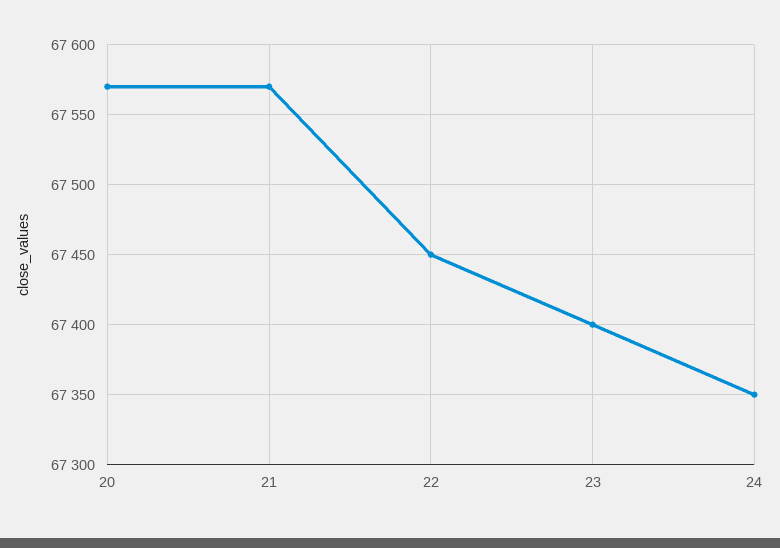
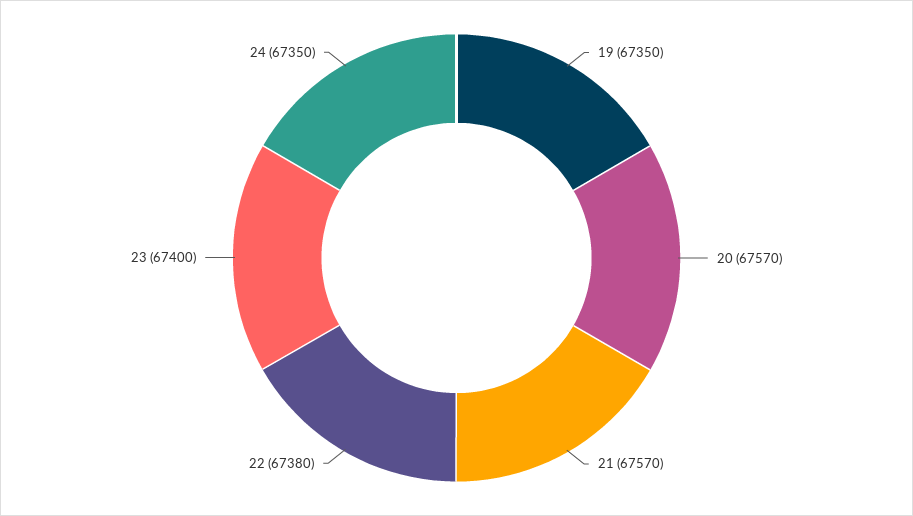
22: 67450 -> 67380
19: none -> 67350

